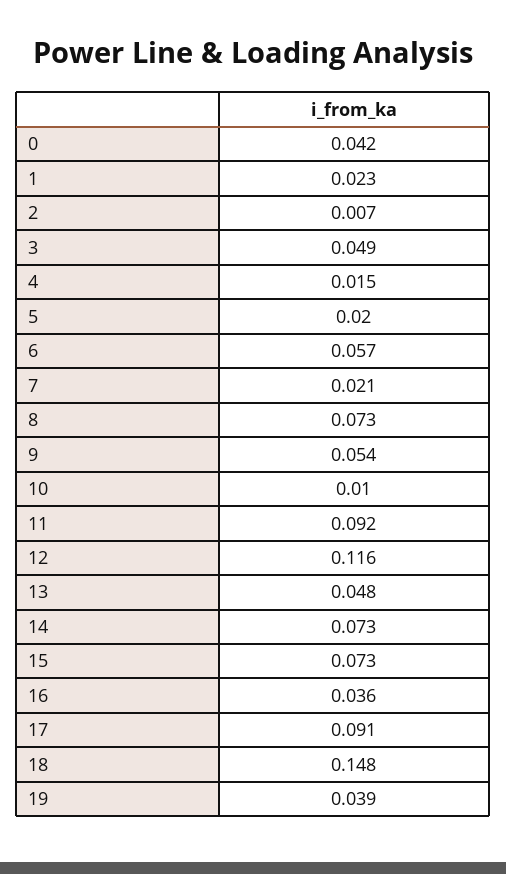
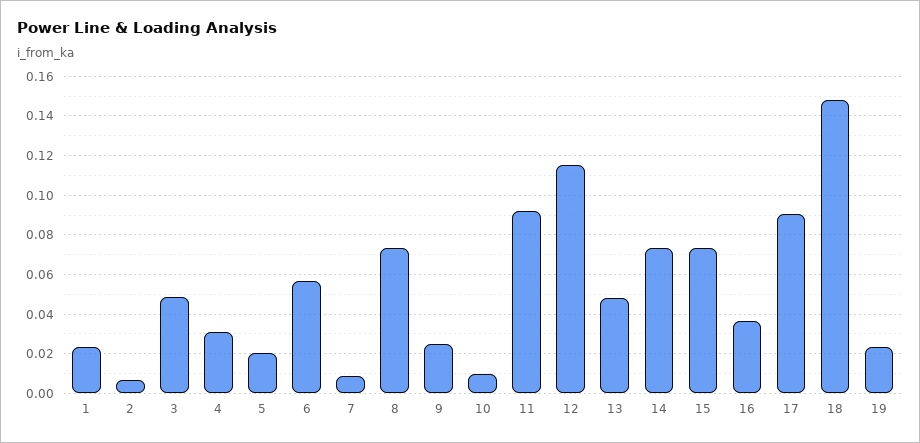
0: 0.042 -> none
4: 0.015 -> 0.03
7: 0.021 -> 0.01
9: 0.054 -> 0.025
19: 0.039 -> 0.025

